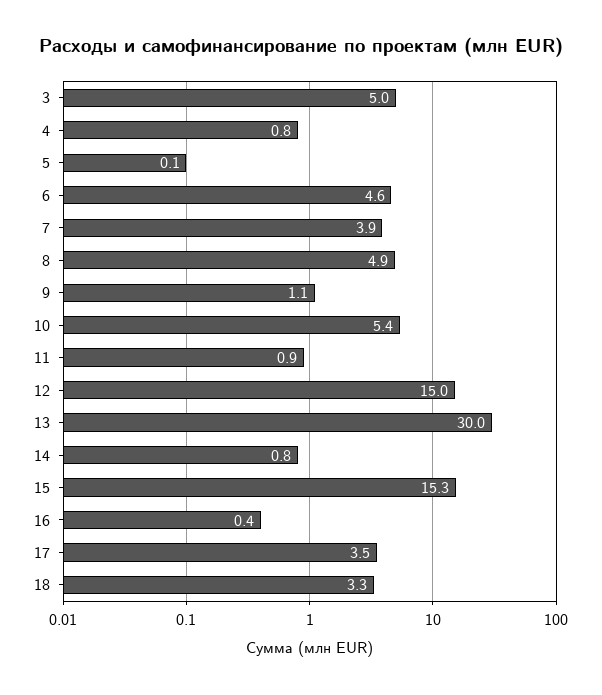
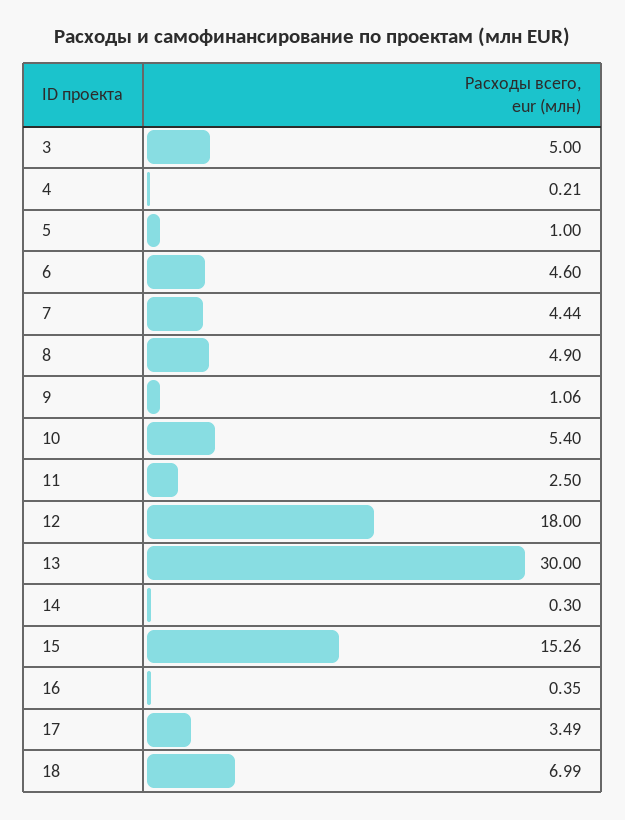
4: 0.8 -> 0.21
5: 0.1 -> 1
7: 3.9 -> 4.44
11: 0.9 -> 2.5
12: 15 -> 18
14: 0.8 -> 0.3
18: 3.3 -> 6.99

